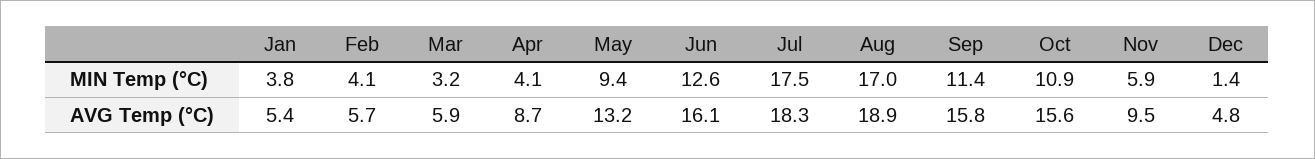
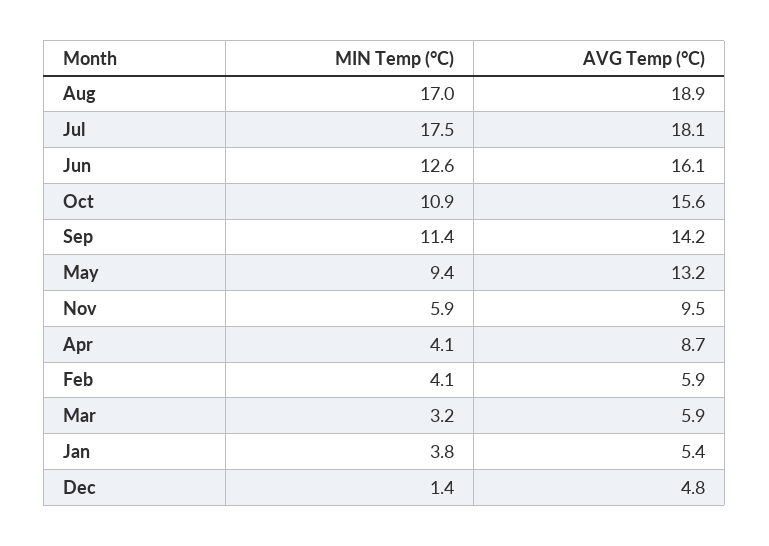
Feb, AVG Temp (°C): 5.7 -> 5.9
Jul, AVG Temp (°C): 18.3 -> 18.1
Sep, AVG Temp (°C): 15.8 -> 14.2

